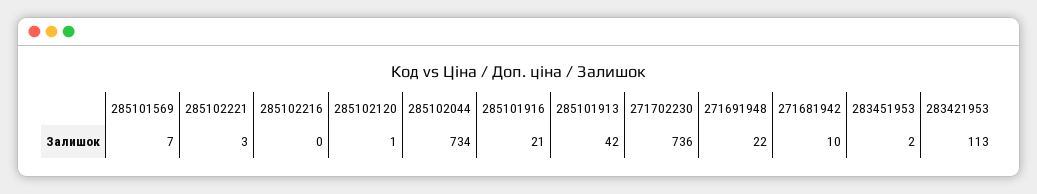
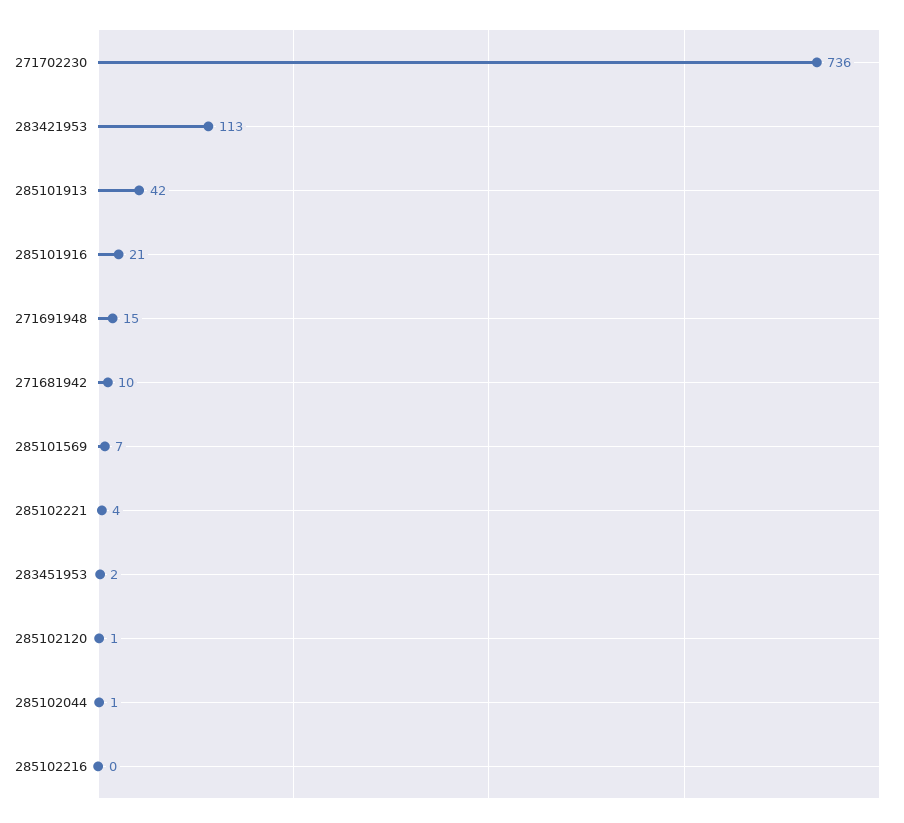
285102221: 3 -> 4
285102044: 734 -> 1
271691948: 22 -> 15

